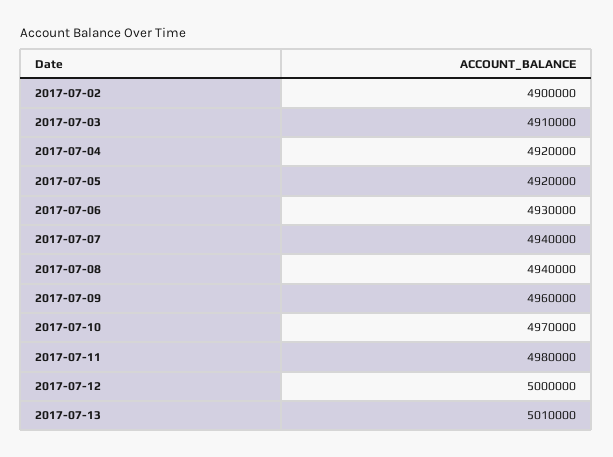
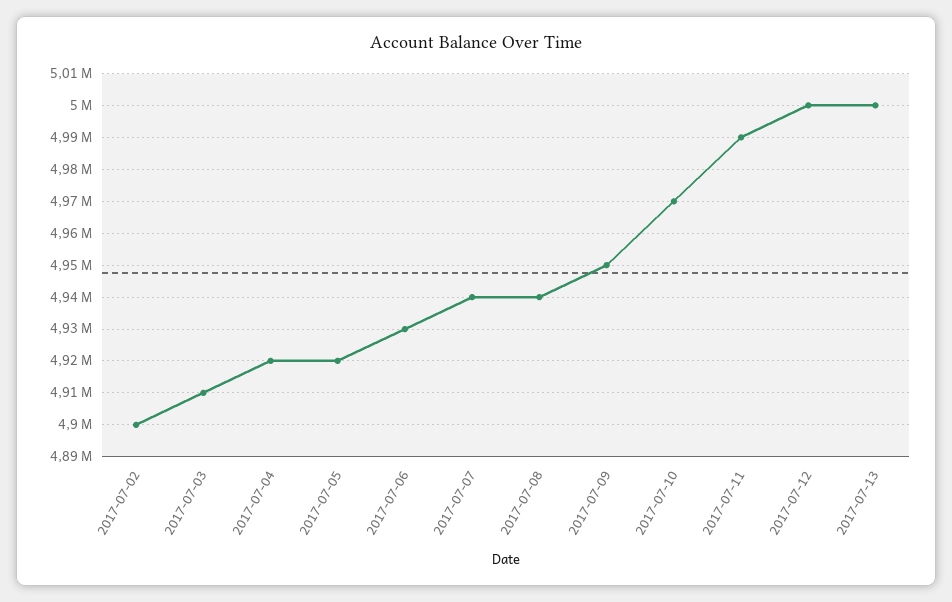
2017-07-09: 4960000 -> 4950000
2017-07-11: 4980000 -> 4990000
2017-07-13: 5010000 -> 5000000

